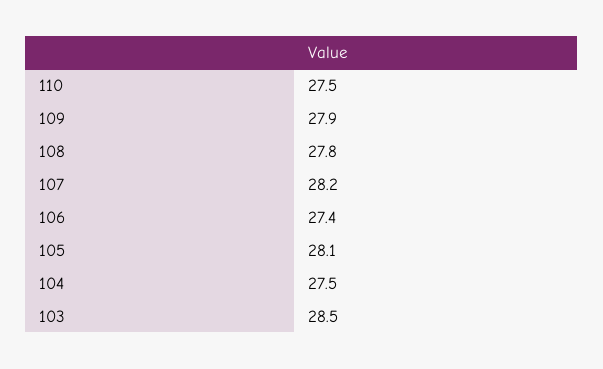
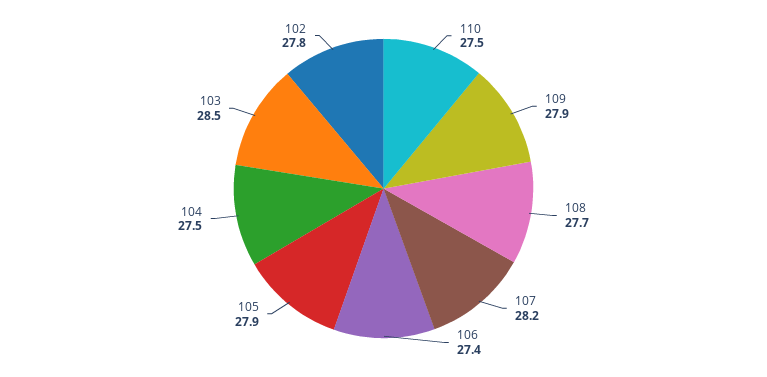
108: 27.8 -> 27.7
105: 28.1 -> 27.9
102: none -> 27.8

